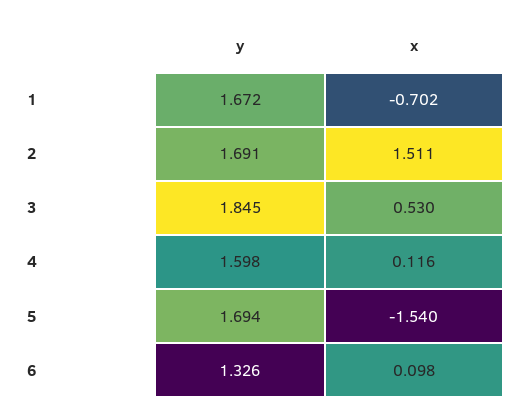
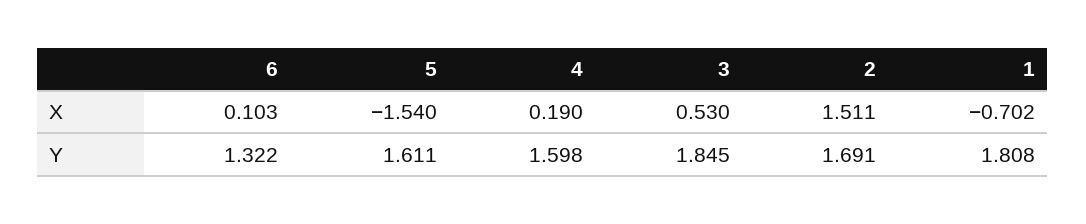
y, 1: 1.672 -> 1.808
x, 4: 0.116 -> 0.19
y, 5: 1.694 -> 1.611
y, 6: 1.326 -> 1.322
x, 6: 0.098 -> 0.103

